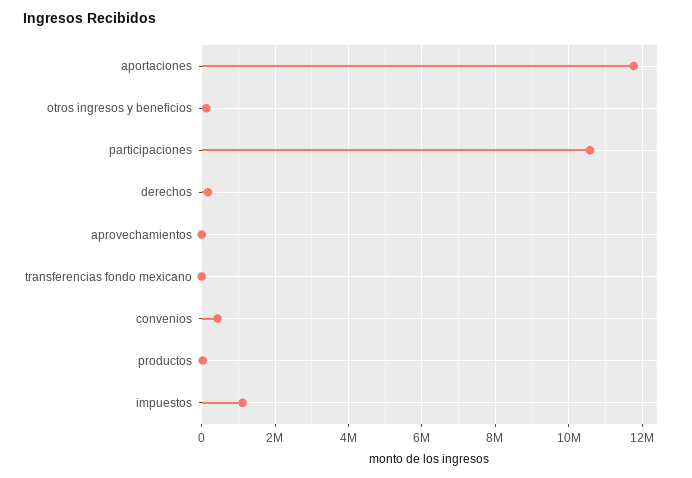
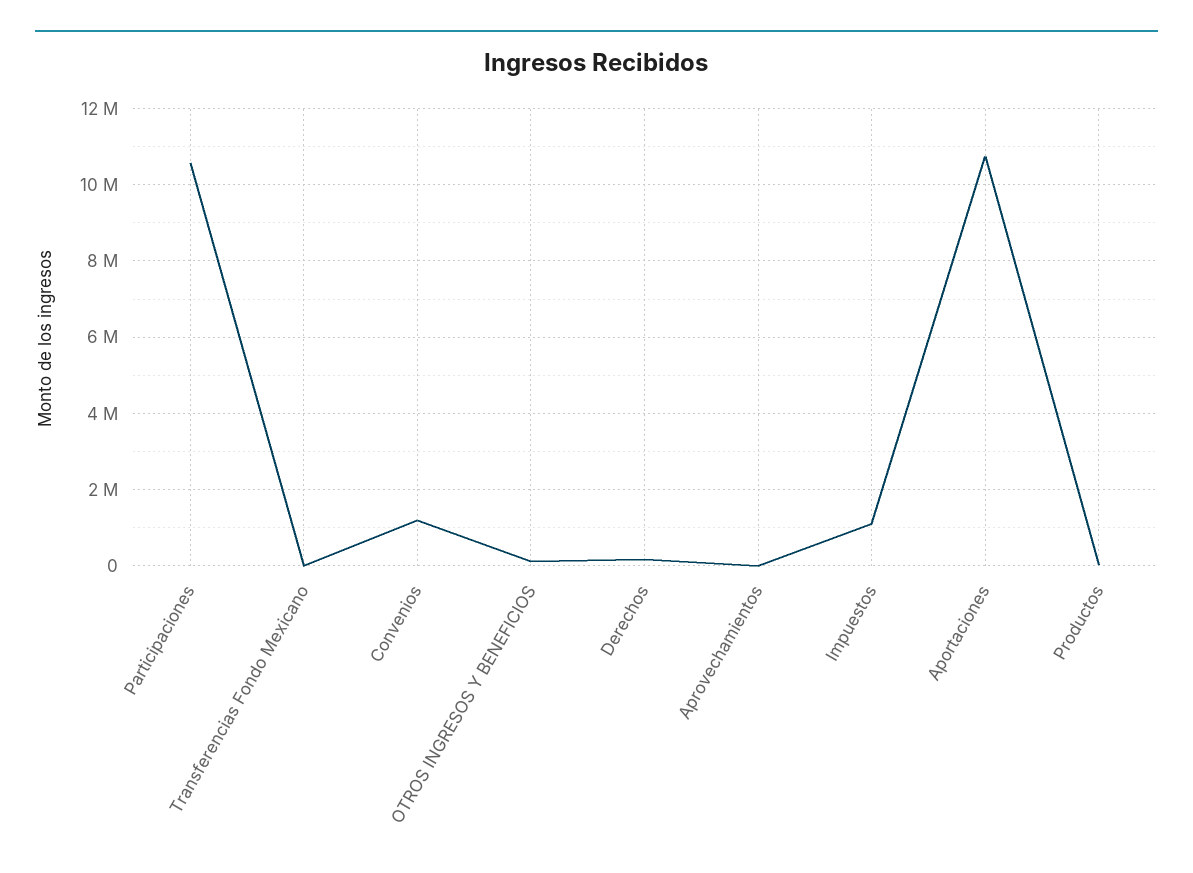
aportaciones: 11800000 -> 10800000
convenios: 400000 -> 1200000

